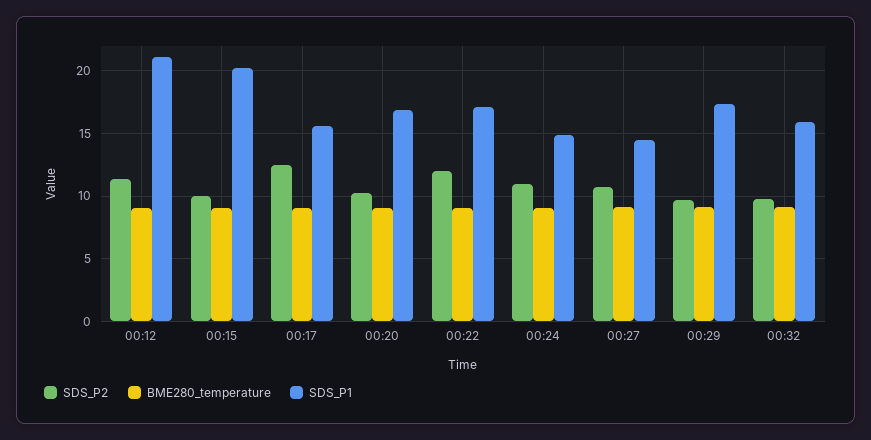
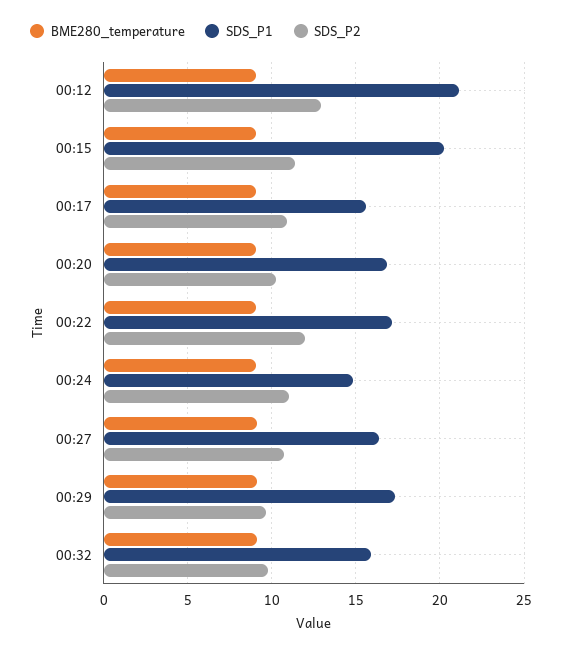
SDS_P2, 00:12: 11.5 -> 13
SDS_P2, 00:15: 10 -> 11.5
SDS_P2, 00:17: 12.5 -> 11
SDS_P1, 00:27: 14.5 -> 16.5

